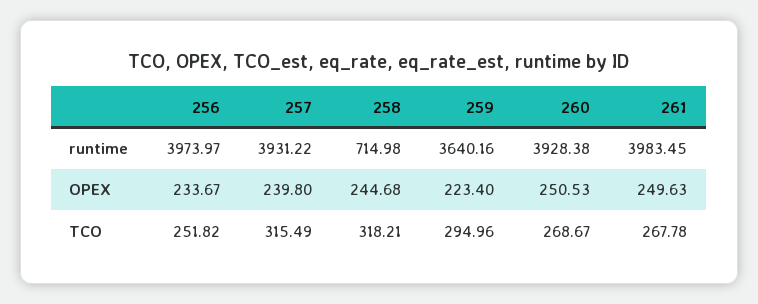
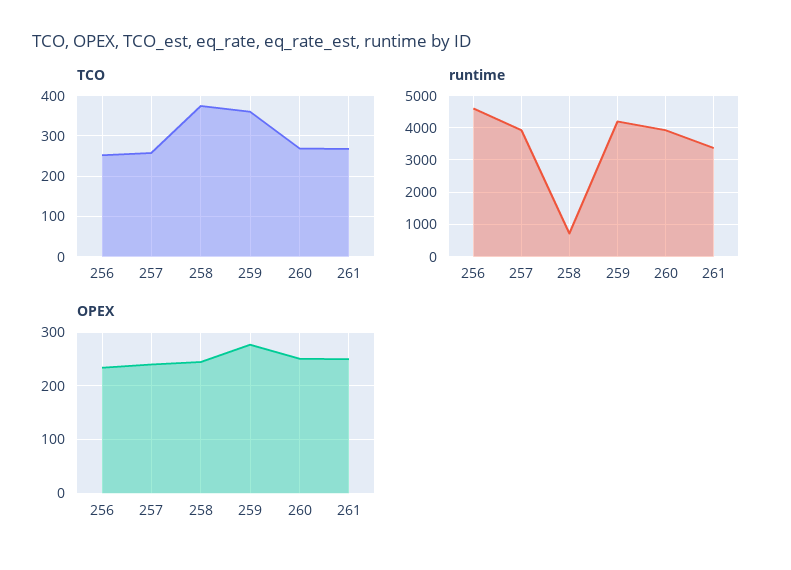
runtime, 256: 3973.97 -> 4600
runtime, 259: 3640.16 -> 4200
runtime, 261: 3983.45 -> 3400
OPEX, 259: 223.4 -> 280
TCO, 257: 315.49 -> 260
TCO, 258: 318.21 -> 380
TCO, 259: 294.96 -> 360

